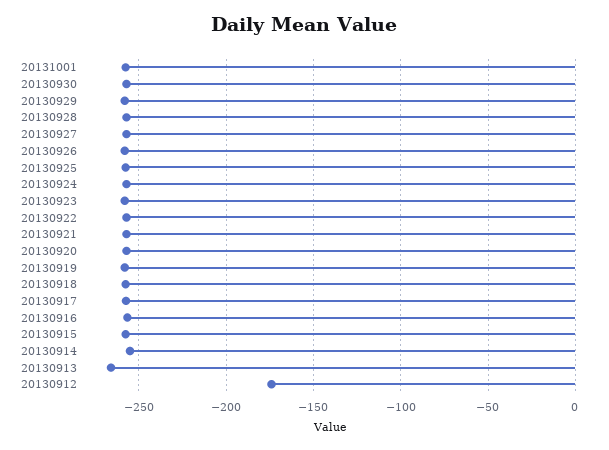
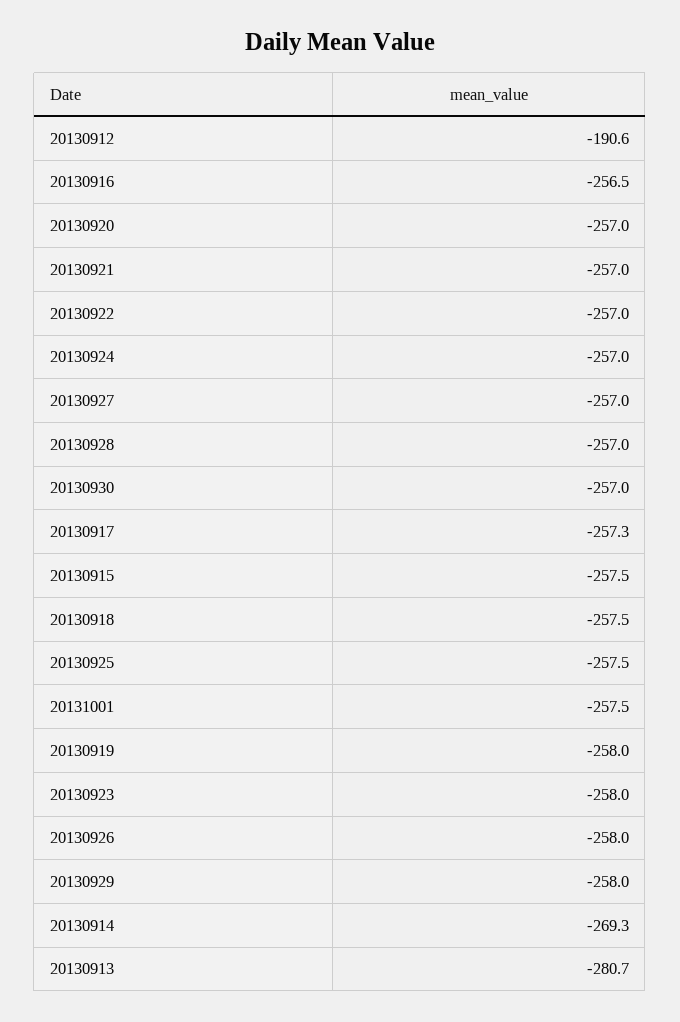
20130914: -255 -> -269.3
20130913: -265 -> -280.7
20130912: -175 -> -190.6

